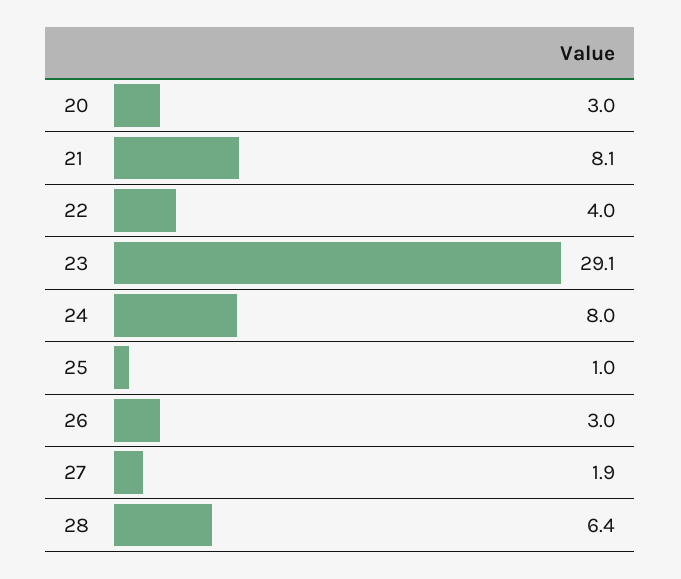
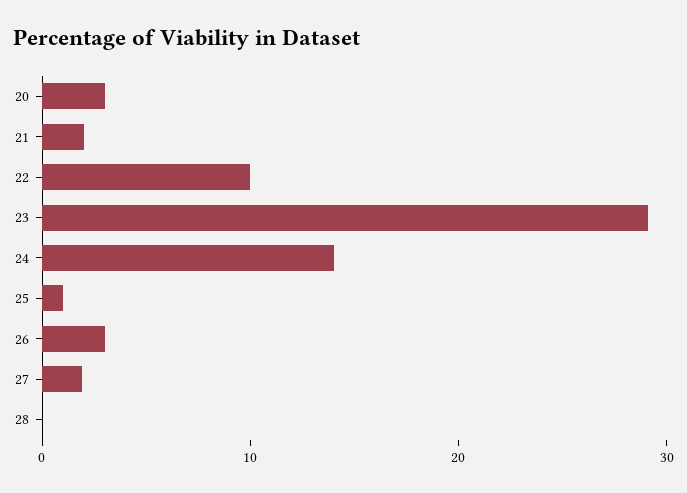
21: 8.1 -> 2
22: 4 -> 10
24: 8 -> 14
28: 6.4 -> 0

